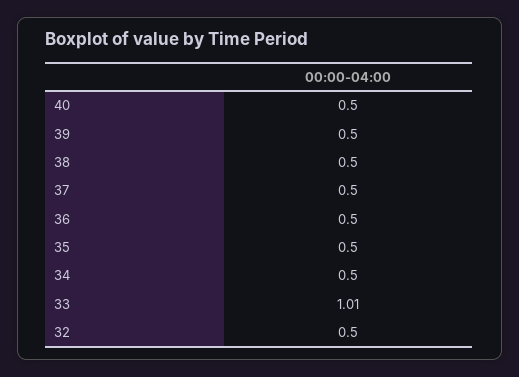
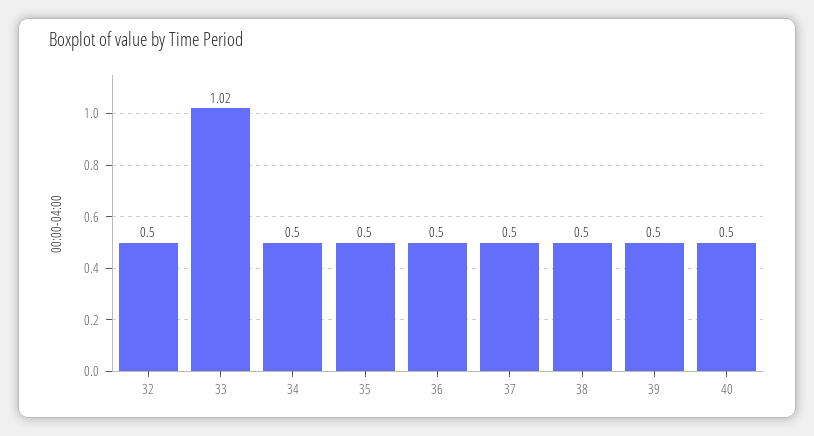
33: 1.01 -> 1.02

